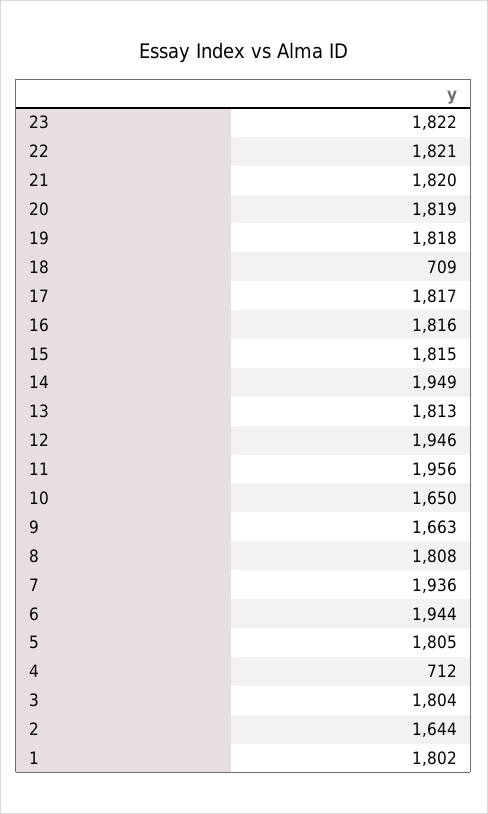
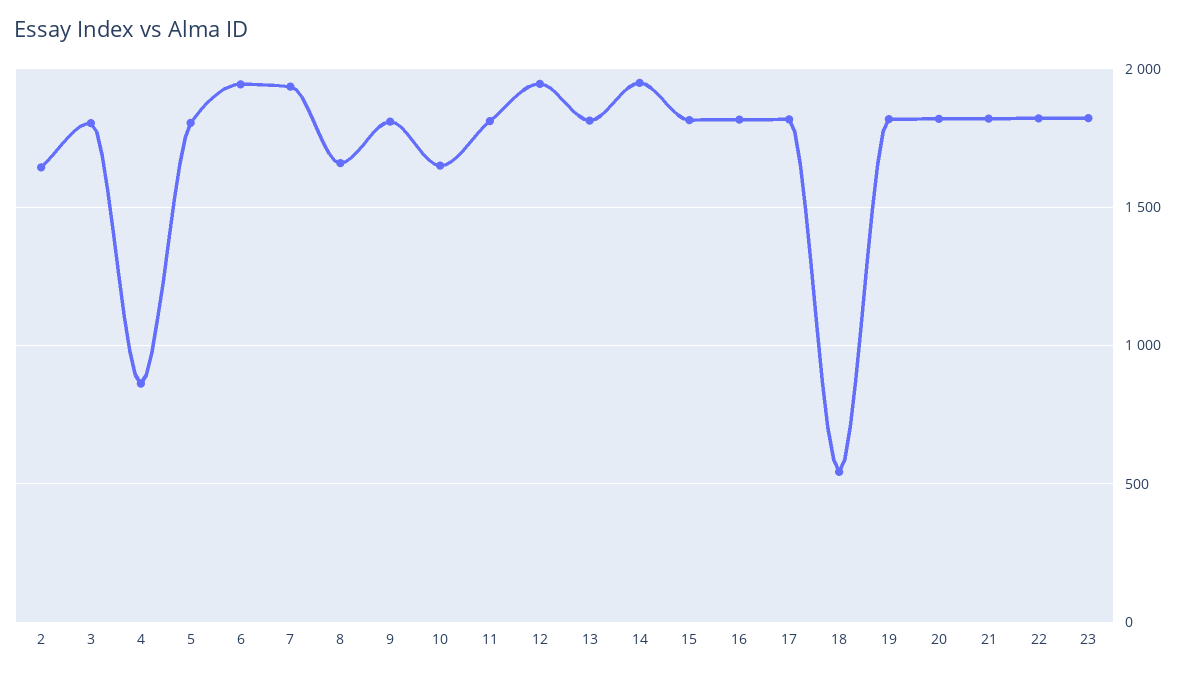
18: 709 -> 550
11: 1956 -> 1800
9: 1663 -> 1800
8: 1808 -> 1650
4: 712 -> 850
1: 1802 -> none

